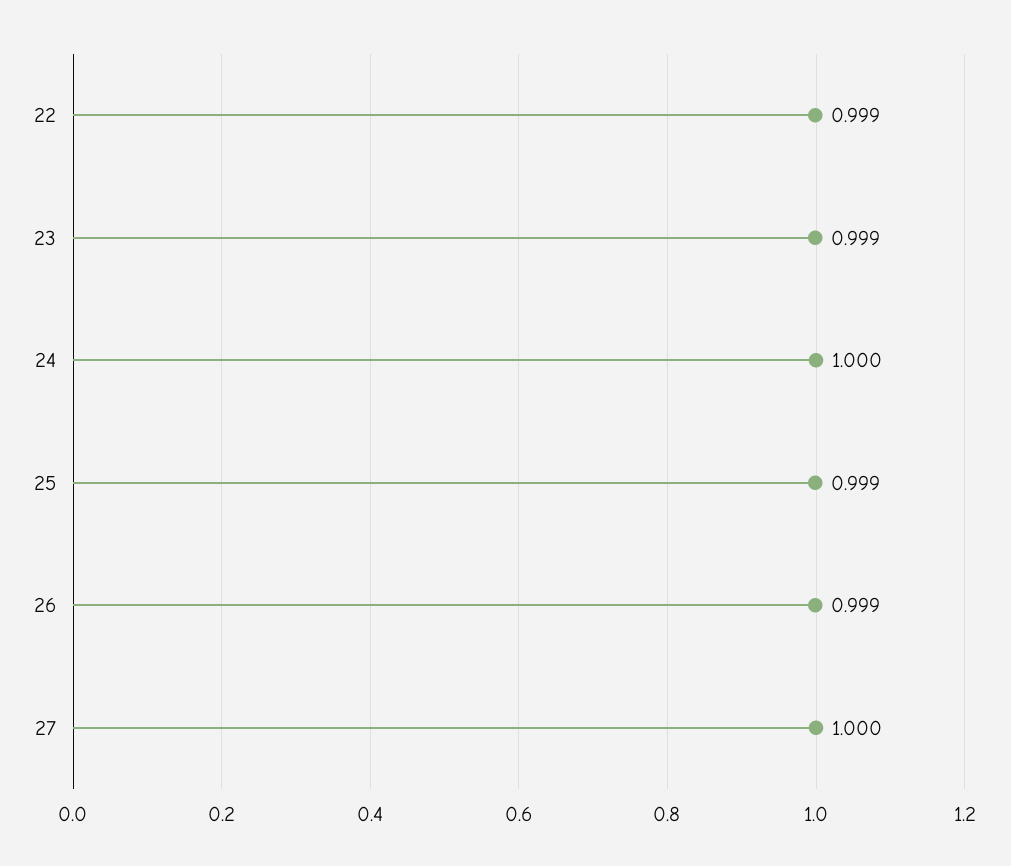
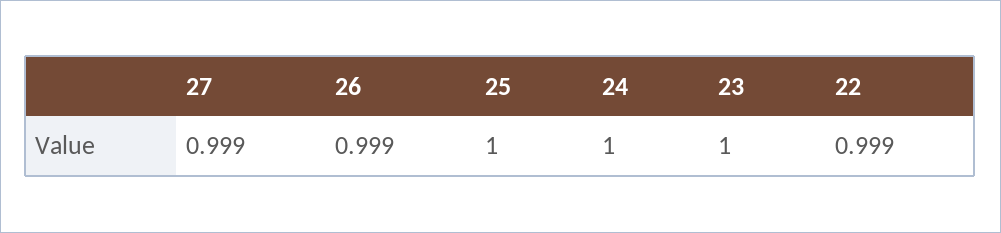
23: 0.999 -> 1
25: 0.999 -> 1
27: 1 -> 0.999

